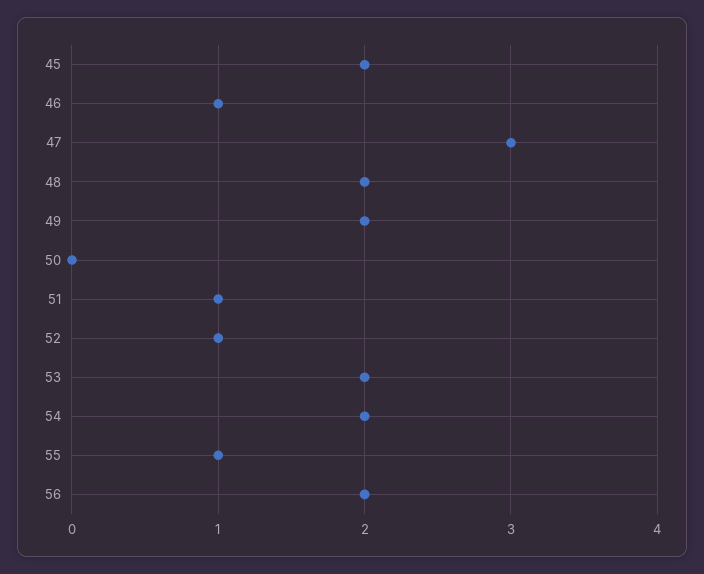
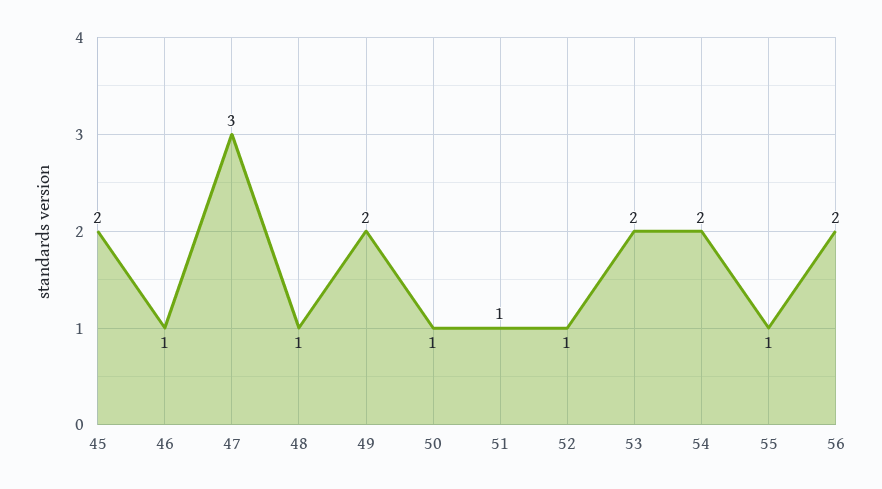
48: 2 -> 1
50: 0 -> 1

